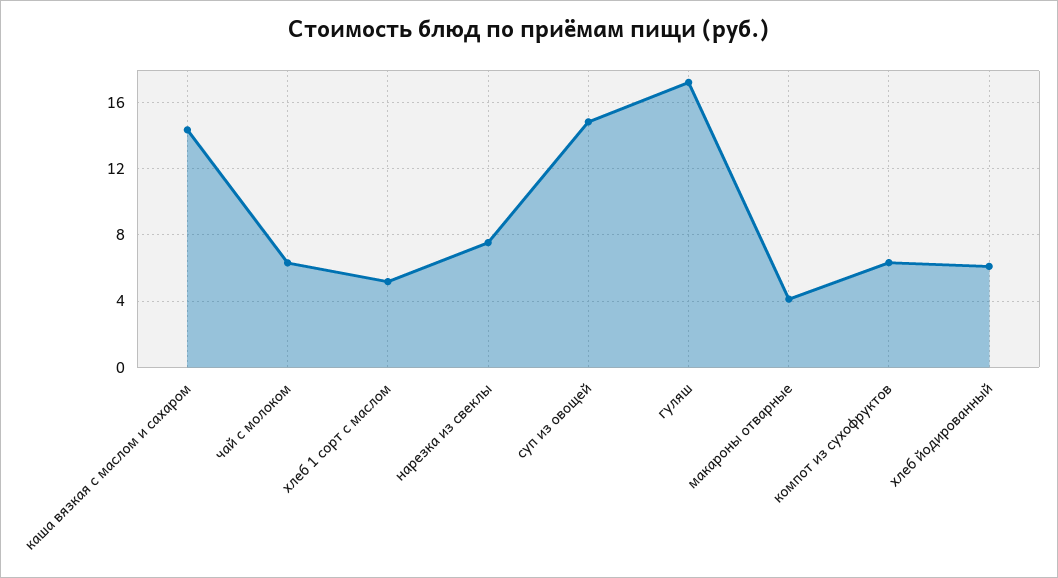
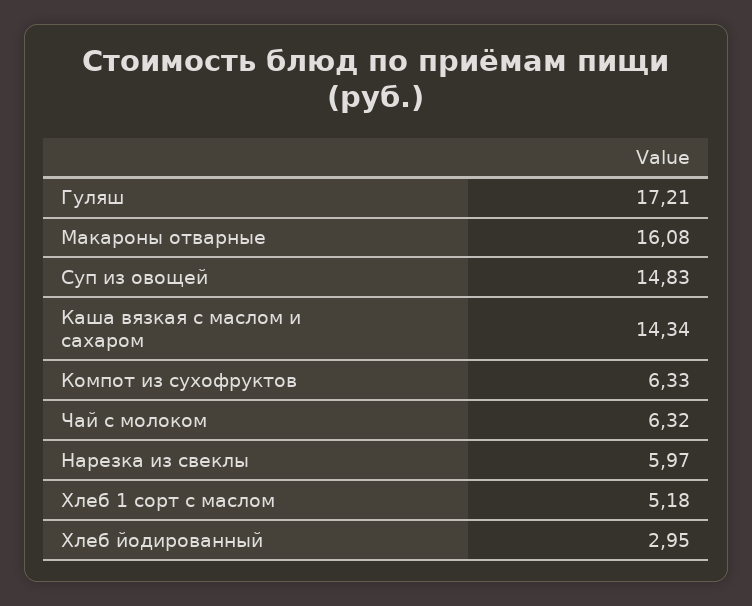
нарезка из свеклы: 7.5 -> 5.97
макароны отварные: 4 -> 16.08
хлеб йодированный: 6 -> 2.95

